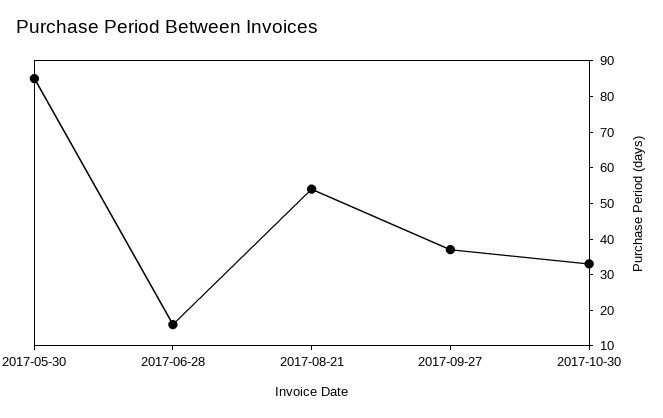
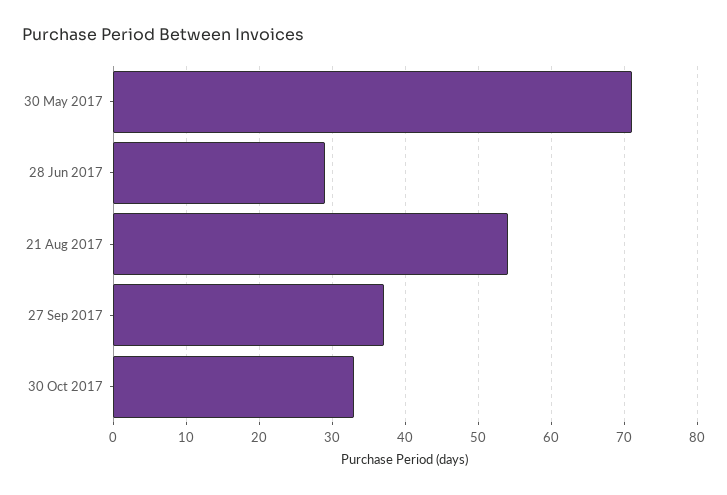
2017-05-30: 85 -> 71
2017-06-28: 15 -> 29

